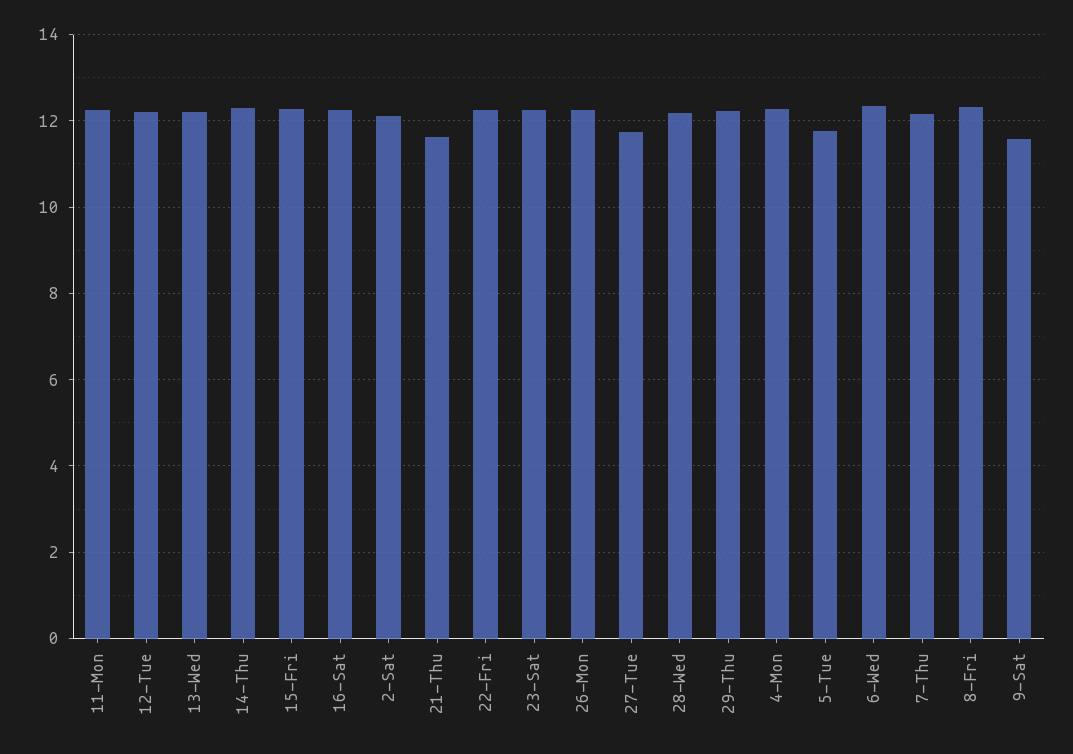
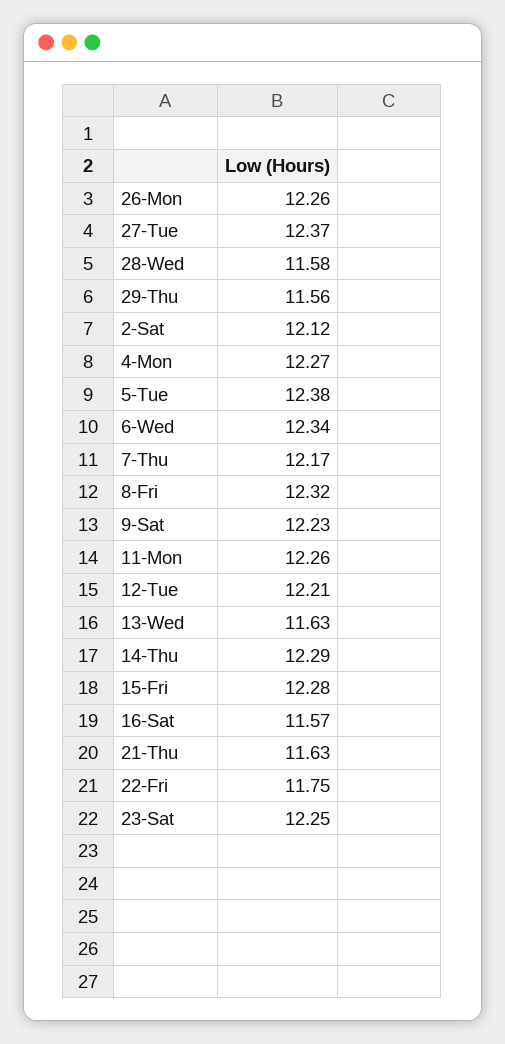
13-Wed: 12.2 -> 11.63
16-Sat: 12.2 -> 11.57
22-Fri: 12.2 -> 11.75
27-Tue: 11.8 -> 12.37
28-Wed: 12.2 -> 11.58
29-Thu: 12.2 -> 11.56
5-Tue: 11.8 -> 12.38
9-Sat: 11.6 -> 12.23

